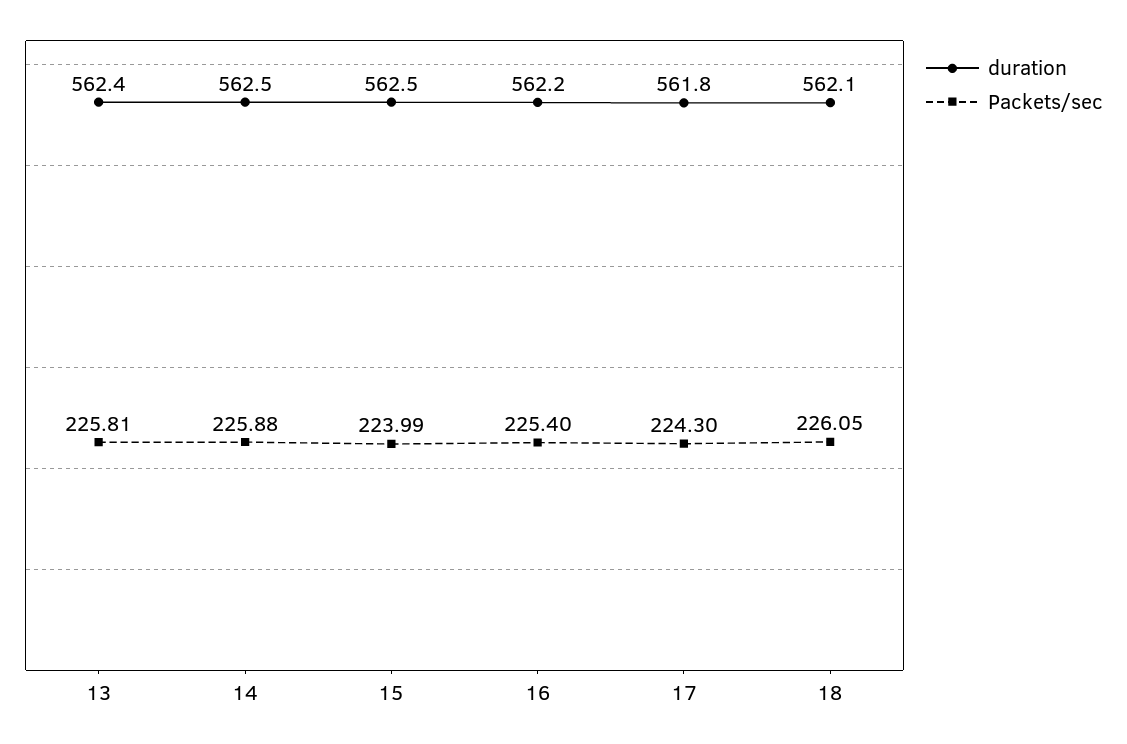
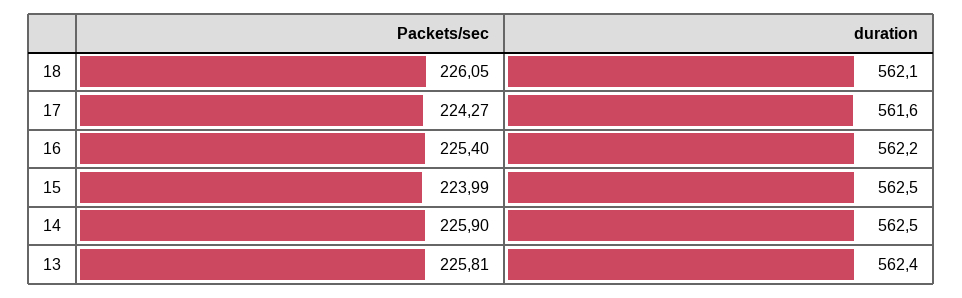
Packets/sec, 14: 225.88 -> 225.9
duration, 17: 561.8 -> 561.6
Packets/sec, 17: 224.3 -> 224.27

